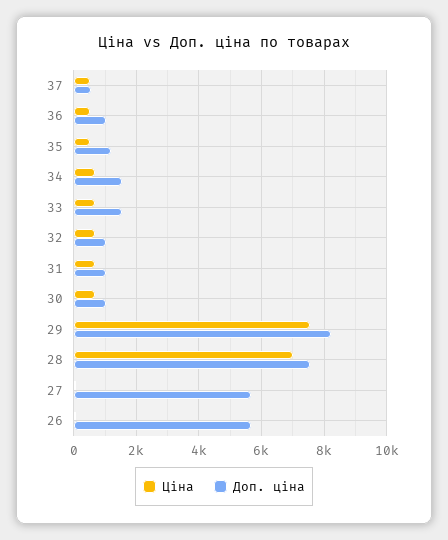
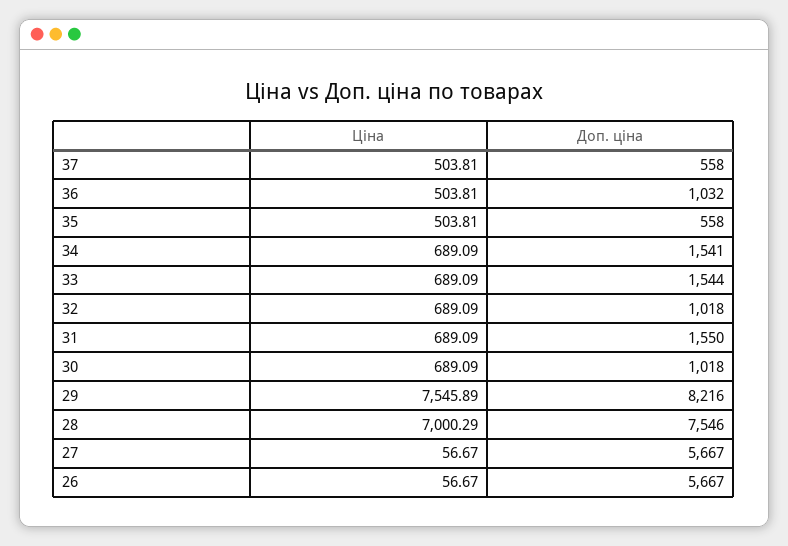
Доп. ціна, 35: 1200 -> 558
Доп. ціна, 31: 1000 -> 1550

